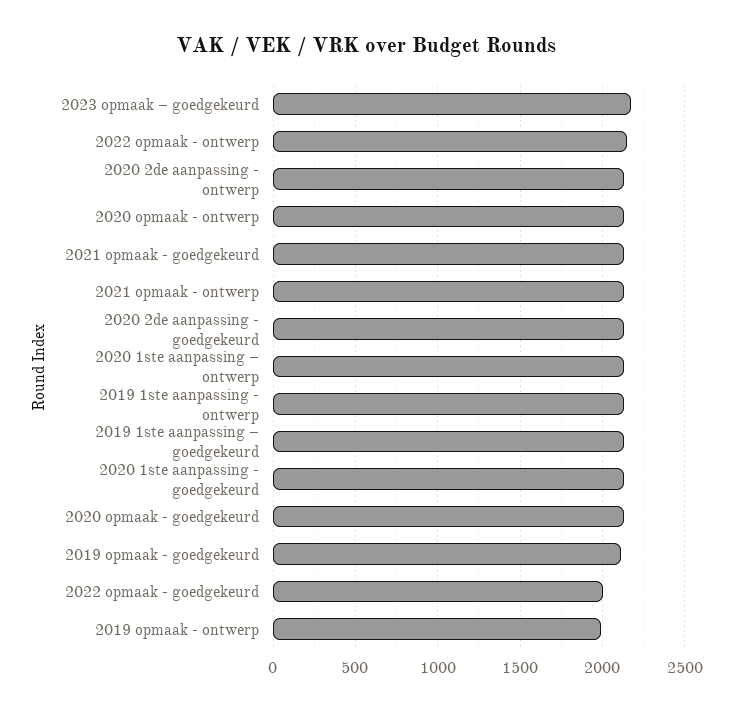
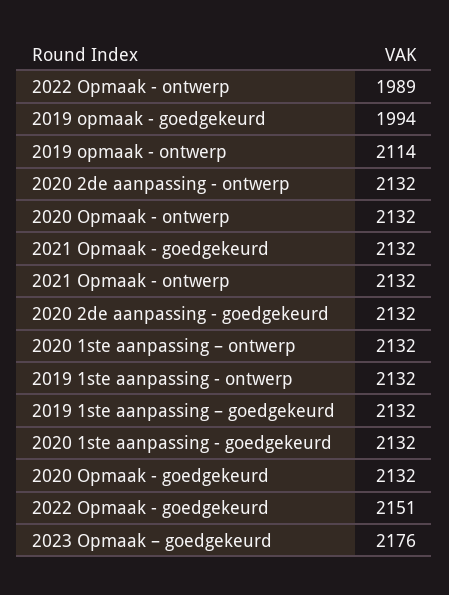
2022 opmaak - ontwerp: 2150 -> 1989
2019 opmaak - goedgekeurd: 2100 -> 1994
2022 opmaak - goedgekeurd: 2000 -> 2151
2019 opmaak - ontwerp: 2000 -> 2114

